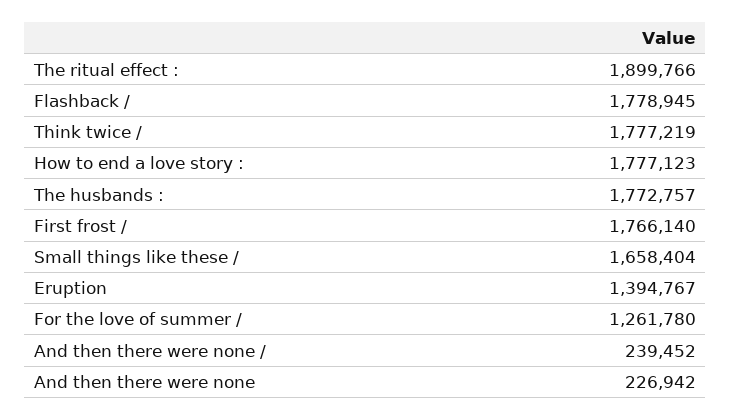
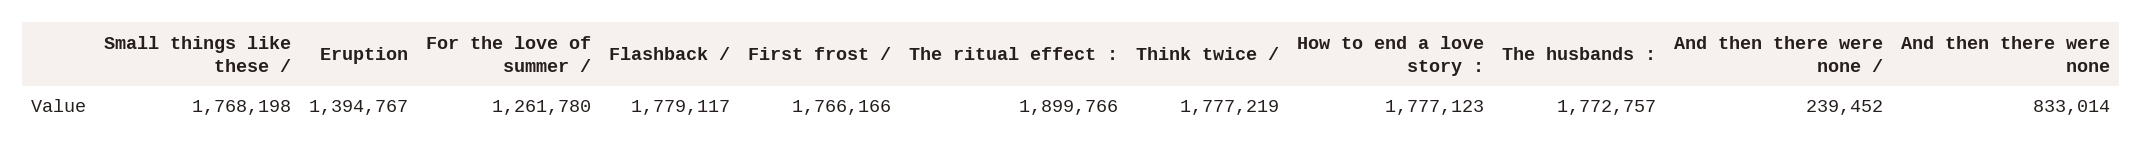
Flashback /: 1778945 -> 1779117
First frost /: 1766140 -> 1766166
Small things like these /: 1658404 -> 1768198
And then there were none: 226942 -> 833014

